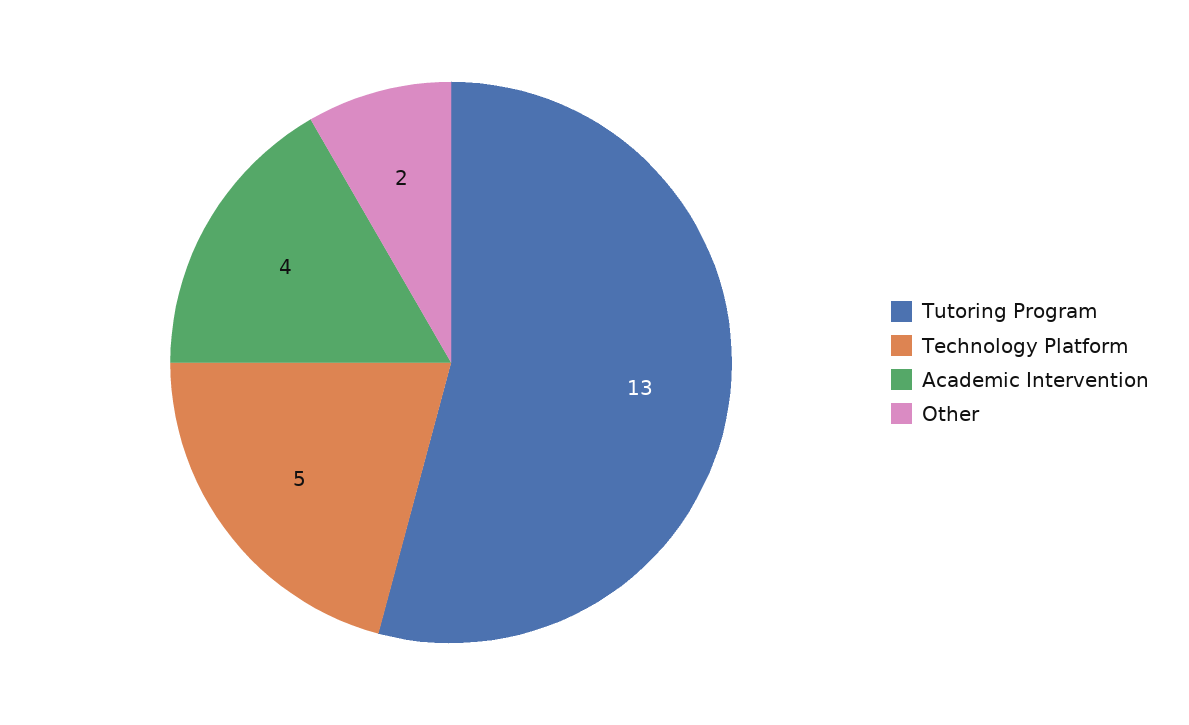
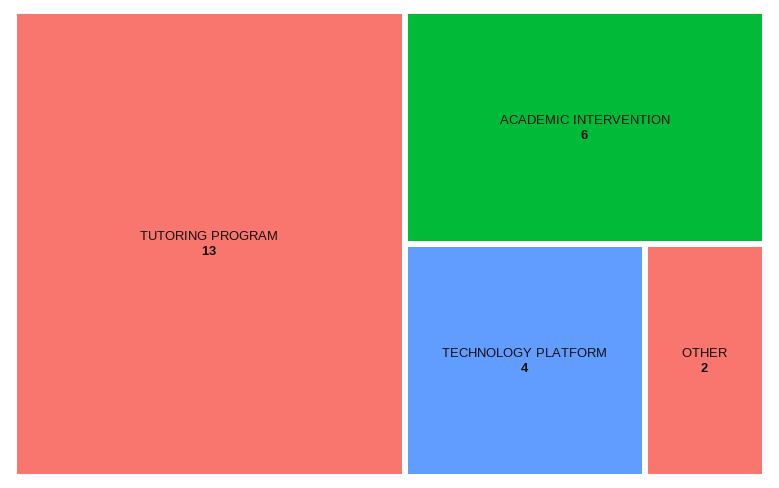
Technology Platform: 5 -> 4
Academic Intervention: 4 -> 6

